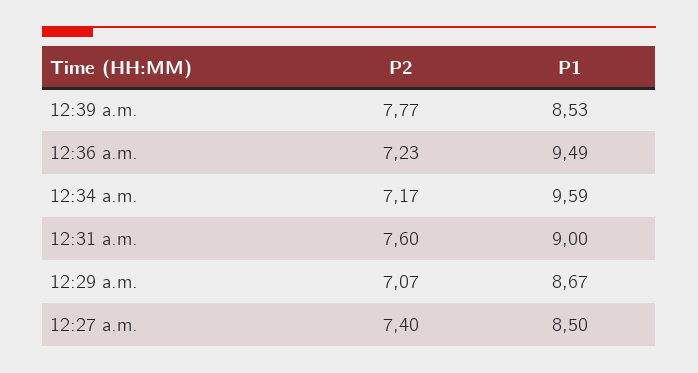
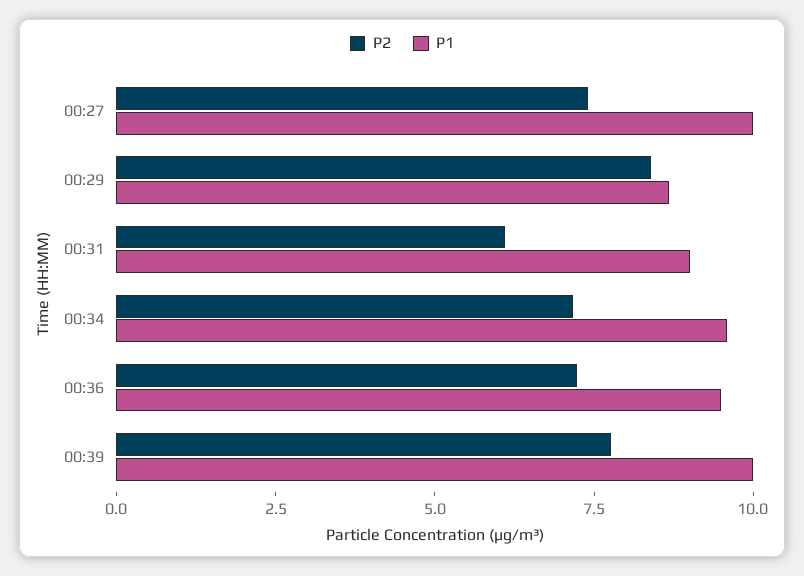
P1, 12:39 a.m.: 8.53 -> 10
P2, 12:31 a.m.: 7.6 -> 6
P2, 12:29 a.m.: 7.07 -> 8.5
P1, 12:27 a.m.: 8.5 -> 10

